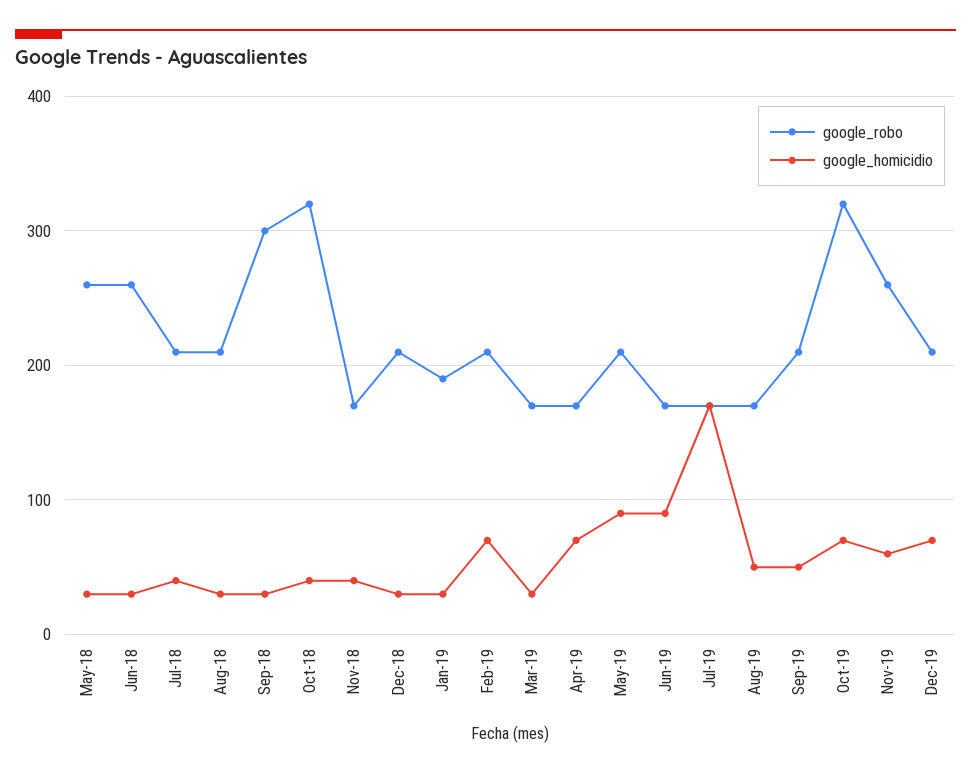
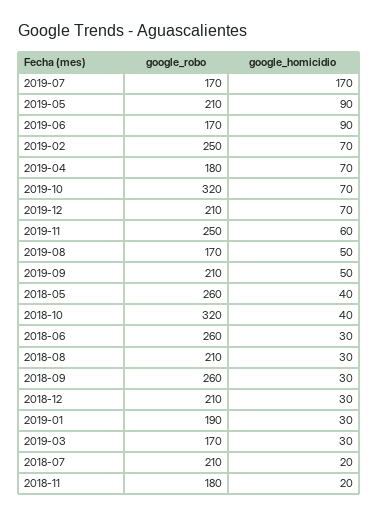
google_homicidio, May-18: 30 -> 40
google_homicidio, Jul-18: 40 -> 20
google_robo, Sep-18: 300 -> 260
google_robo, Nov-18: 170 -> 180
google_homicidio, Nov-18: 40 -> 20
google_robo, Feb-19: 210 -> 250
google_robo, Apr-19: 170 -> 180
google_robo, Nov-19: 260 -> 250

